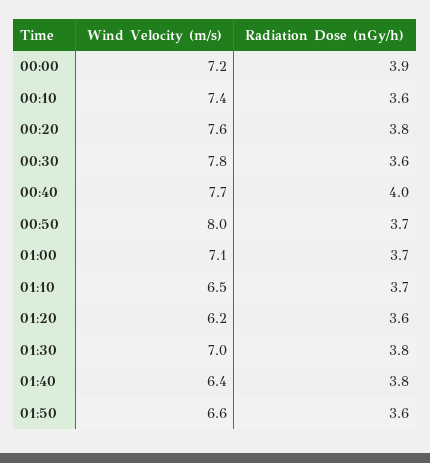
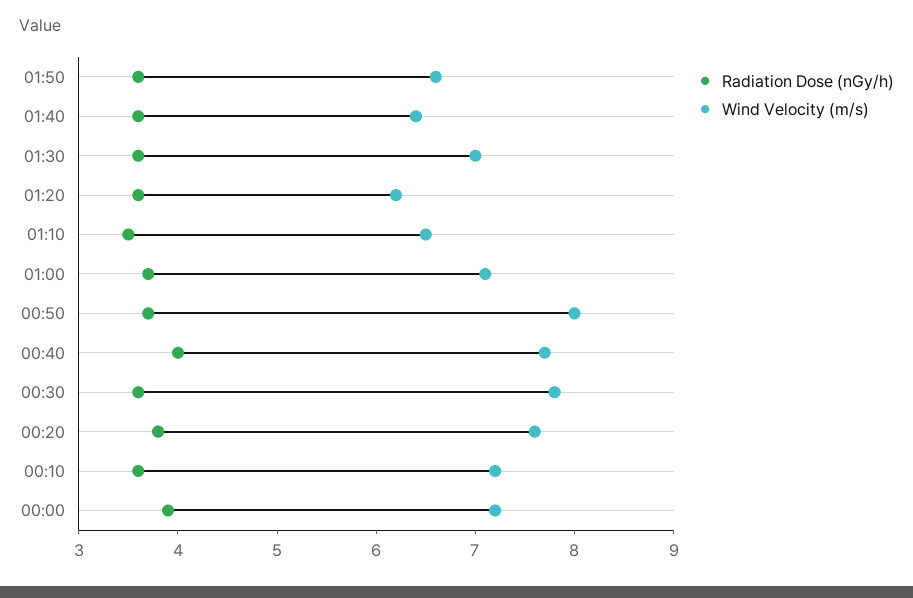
Wind Velocity (m/s), 00:10: 7.4 -> 7.2
Radiation Dose (nGy/h), 01:10: 3.7 -> 3.5
Radiation Dose (nGy/h), 01:30: 3.8 -> 3.6
Radiation Dose (nGy/h), 01:40: 3.8 -> 3.6

